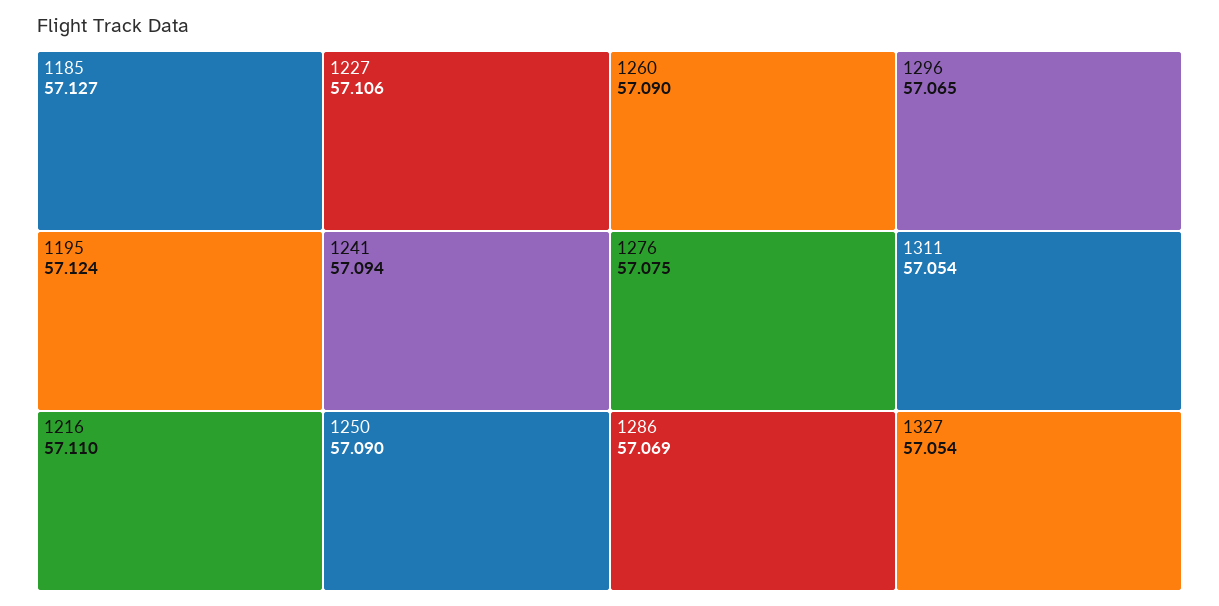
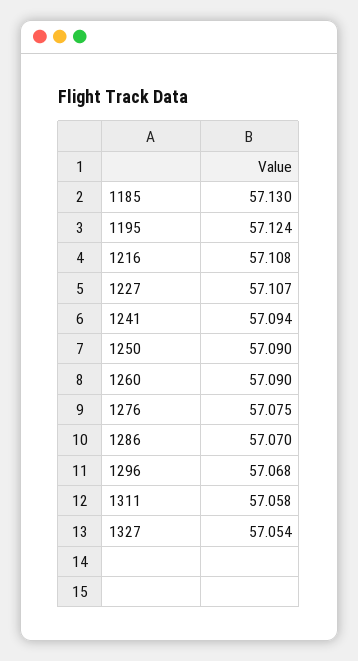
1185: 57.127 -> 57.13
1216: 57.11 -> 57.108
1227: 57.106 -> 57.107
1286: 57.069 -> 57.07
1296: 57.065 -> 57.068
1311: 57.054 -> 57.058

